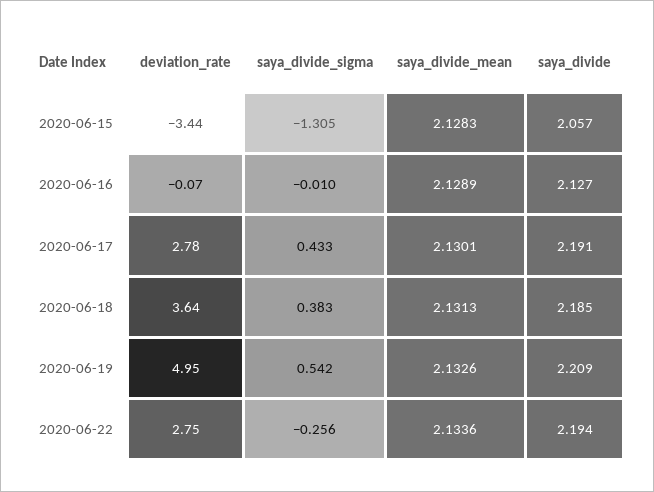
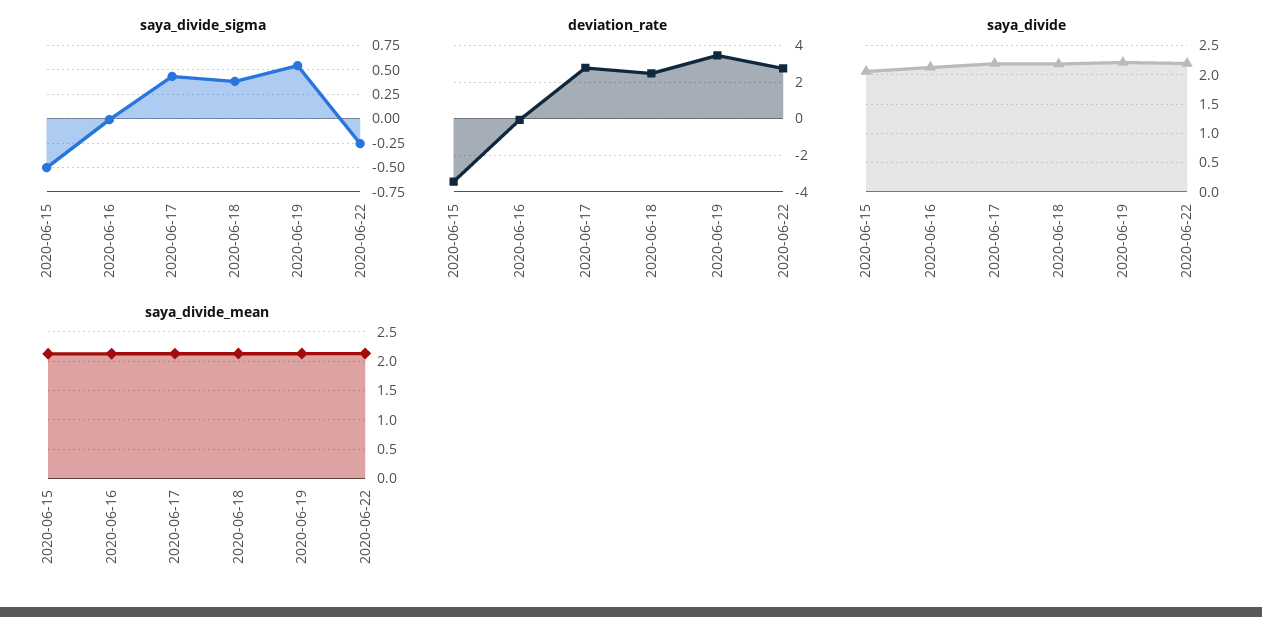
saya_divide_sigma, 2020-06-15: -1.305 -> -0.5
deviation_rate, 2020-06-18: 3.64 -> 2.5
deviation_rate, 2020-06-19: 4.95 -> 3.5

